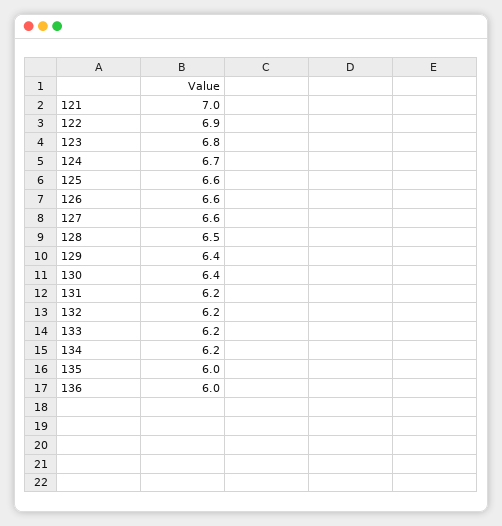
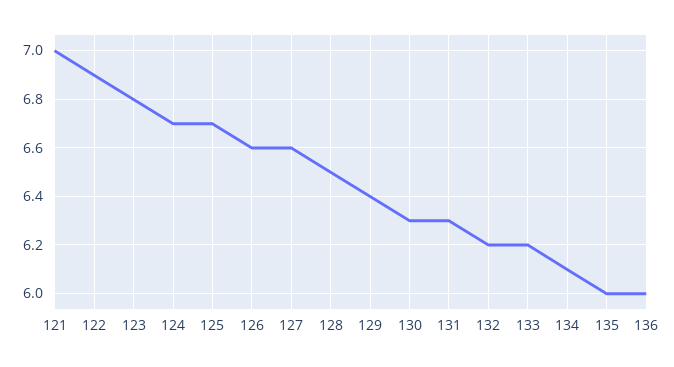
125: 6.6 -> 6.7
130: 6.4 -> 6.3
131: 6.2 -> 6.3
134: 6.2 -> 6.1

